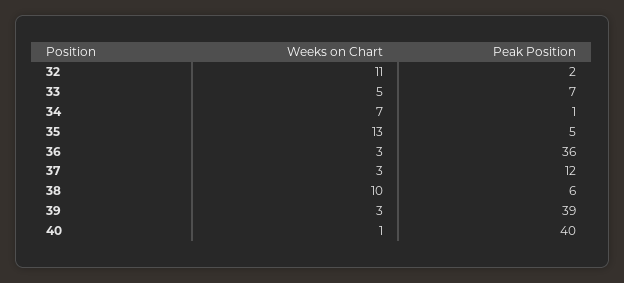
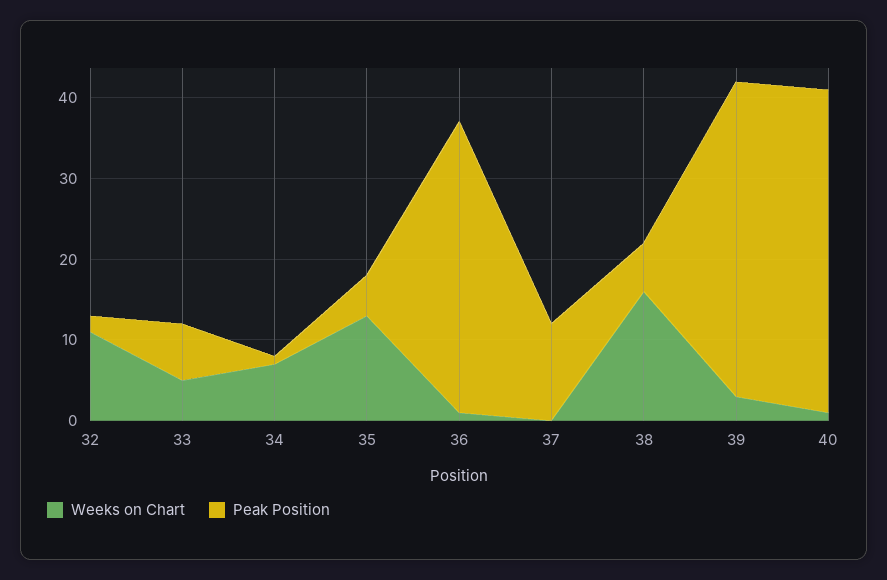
Weeks on Chart, 36: 3 -> 1
Weeks on Chart, 37: 3 -> 0
Weeks on Chart, 38: 10 -> 16

